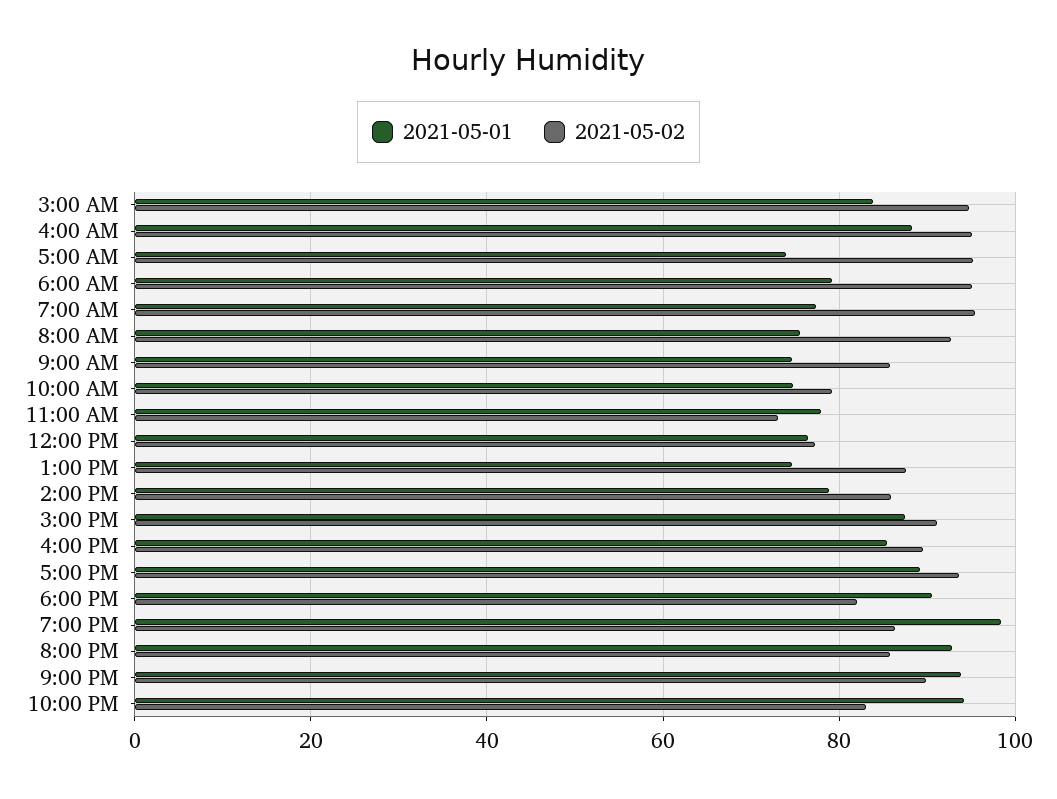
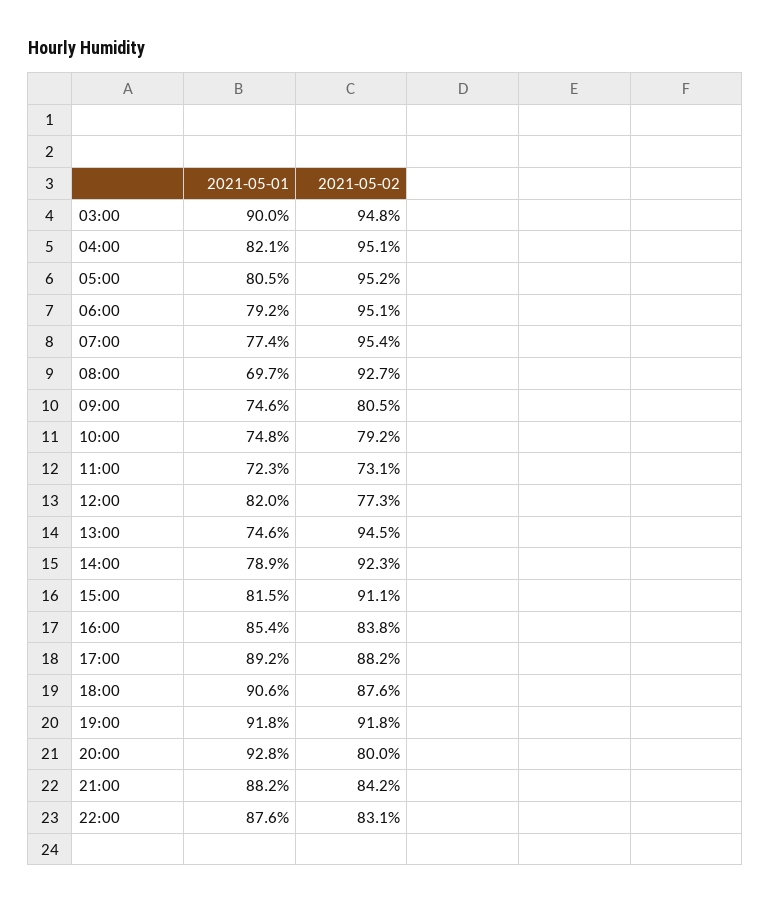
2021-05-01, 3:00 AM: 84 -> 90
2021-05-01, 4:00 AM: 88 -> 82.1
2021-05-01, 5:00 AM: 74 -> 80.5
2021-05-01, 8:00 AM: 76 -> 69.7
2021-05-02, 9:00 AM: 86 -> 80.5
2021-05-01, 11:00 AM: 78 -> 72.3
2021-05-01, 12:00 PM: 76 -> 82
2021-05-02, 1:00 PM: 88 -> 94.5
2021-05-02, 2:00 PM: 86 -> 92.3
2021-05-01, 3:00 PM: 88 -> 81.5
2021-05-02, 4:00 PM: 90 -> 83.8
2021-05-02, 5:00 PM: 94 -> 88.2
2021-05-02, 6:00 PM: 82 -> 87.6
2021-05-01, 7:00 PM: 98 -> 91.8
2021-05-02, 7:00 PM: 86 -> 91.8
2021-05-02, 8:00 PM: 86 -> 80
2021-05-01, 9:00 PM: 94 -> 88.2
2021-05-02, 9:00 PM: 90 -> 84.2
2021-05-01, 10:00 PM: 94 -> 87.6

